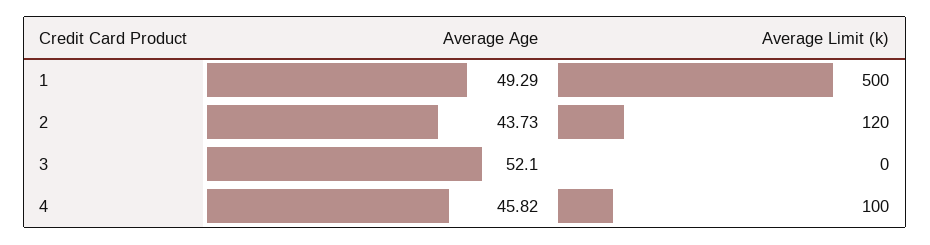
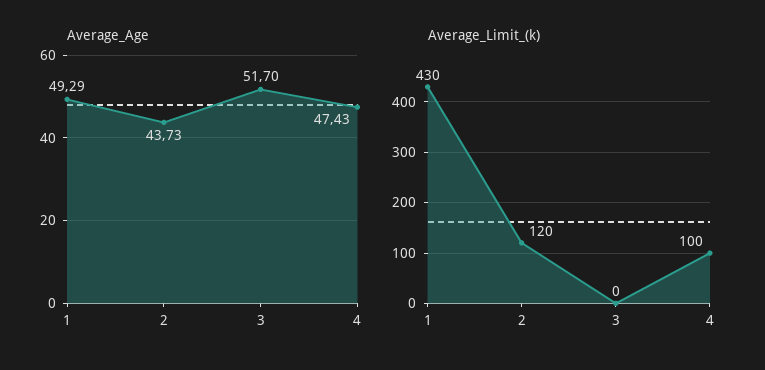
Average Limit (k), 1: 500 -> 430
Average Age, 3: 52.1 -> 51.7
Average Age, 4: 45.82 -> 47.43

